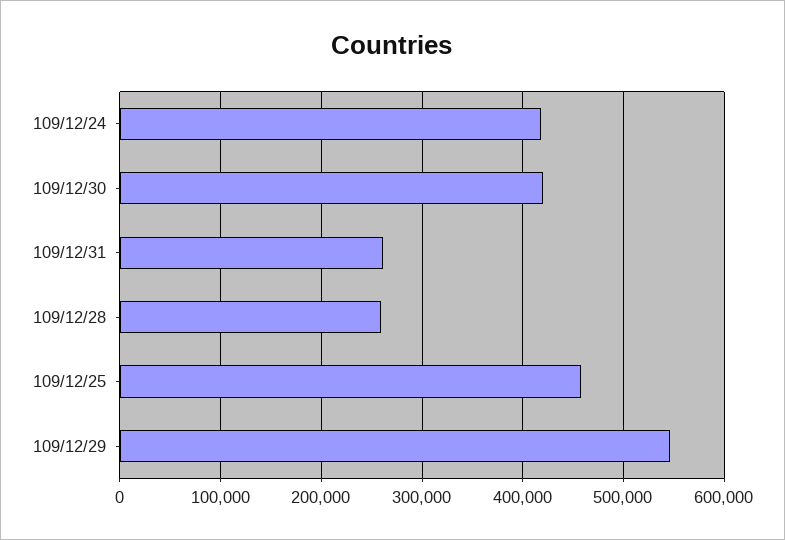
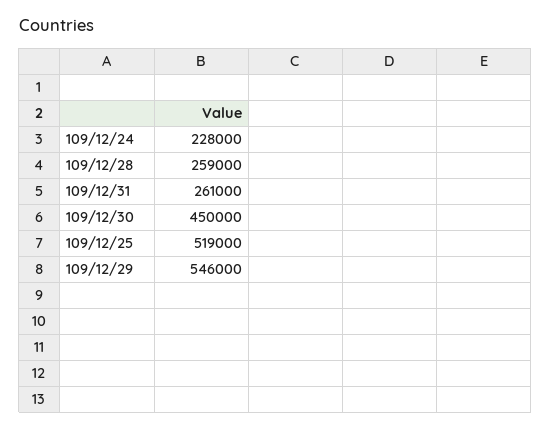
109/12/24: 420000 -> 228000
109/12/30: 420000 -> 450000
109/12/25: 460000 -> 519000

